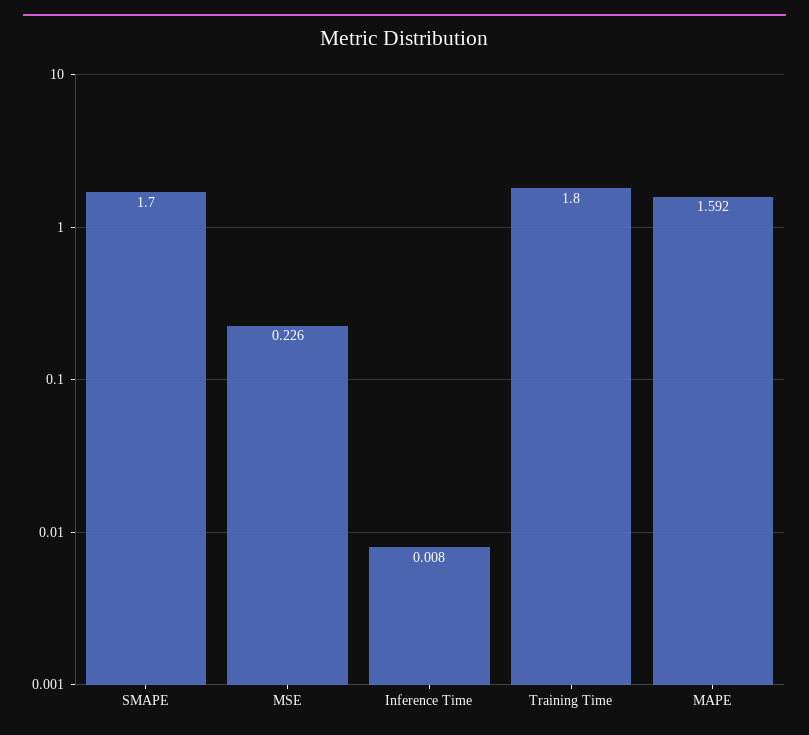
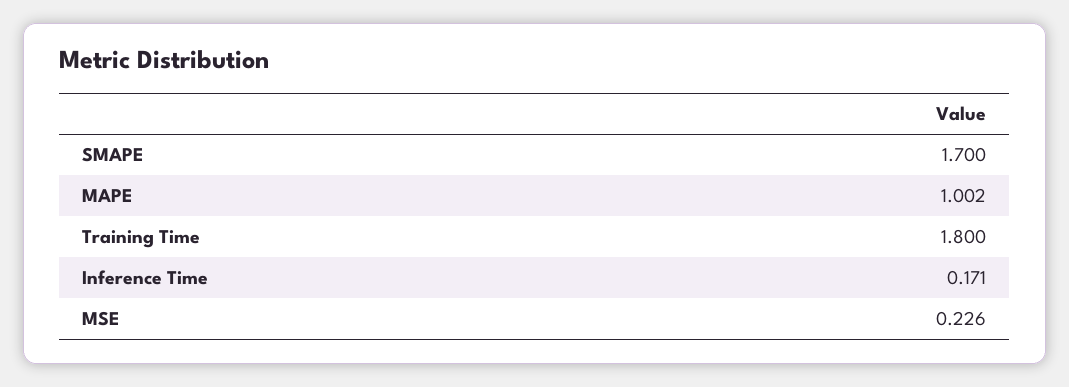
Inference Time: 0.008 -> 0.171
MAPE: 1.592 -> 1.002

